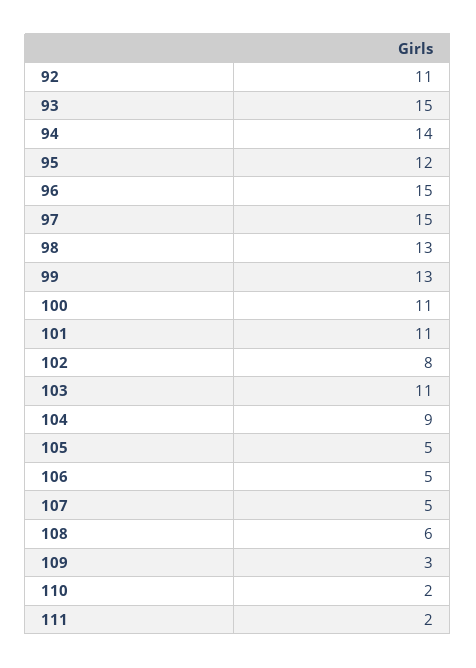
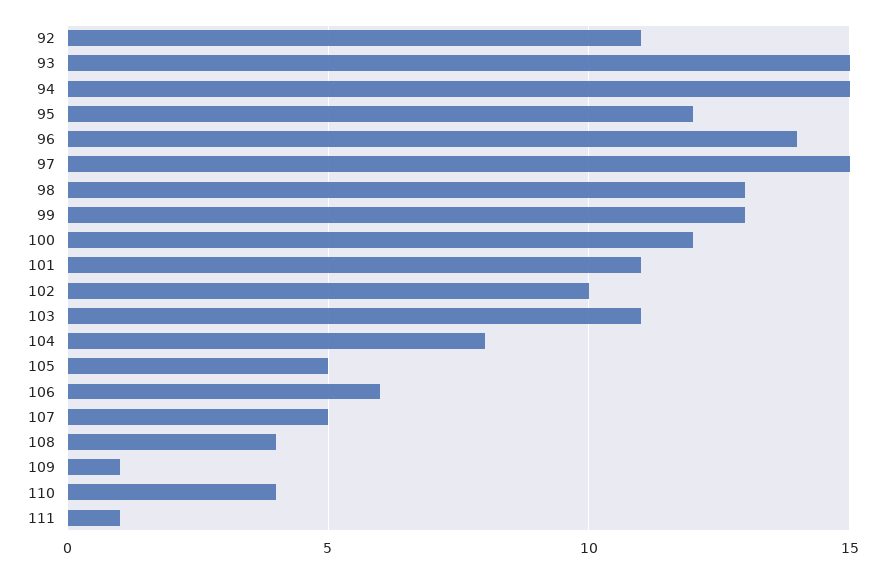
94: 14 -> 15
96: 15 -> 14
100: 11 -> 12
102: 8 -> 10
104: 9 -> 8
106: 5 -> 6
108: 6 -> 4
109: 3 -> 1
110: 2 -> 4
111: 2 -> 1

